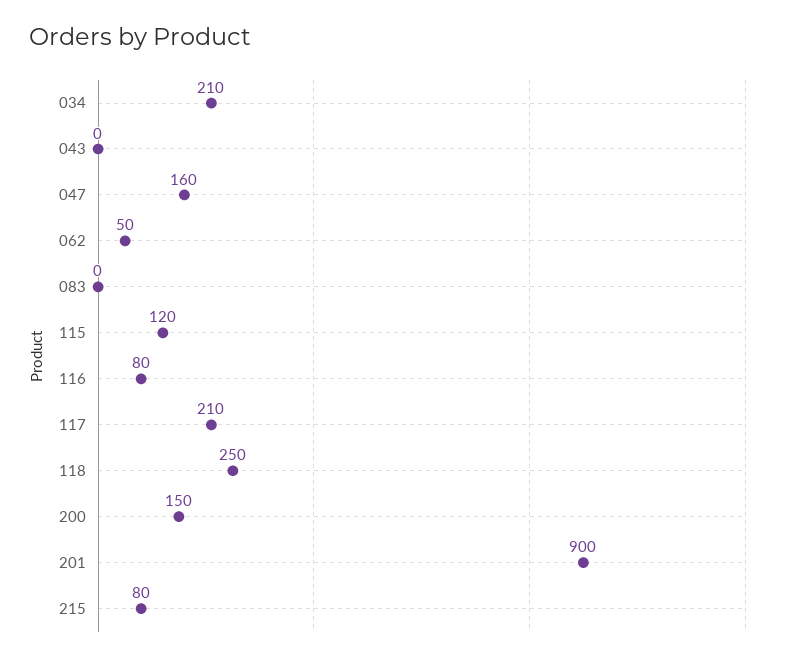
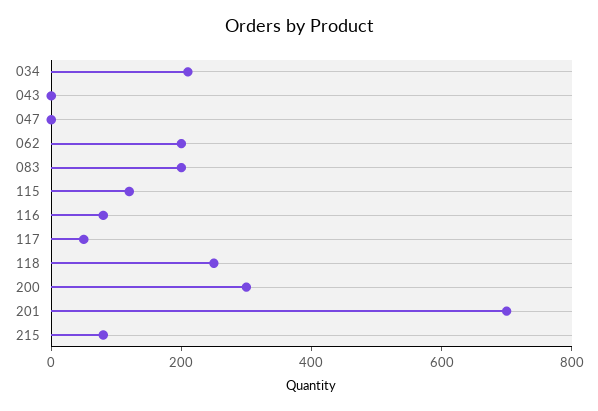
047: 160 -> 0
062: 50 -> 200
083: 0 -> 200
117: 210 -> 50
200: 150 -> 300
201: 900 -> 700

